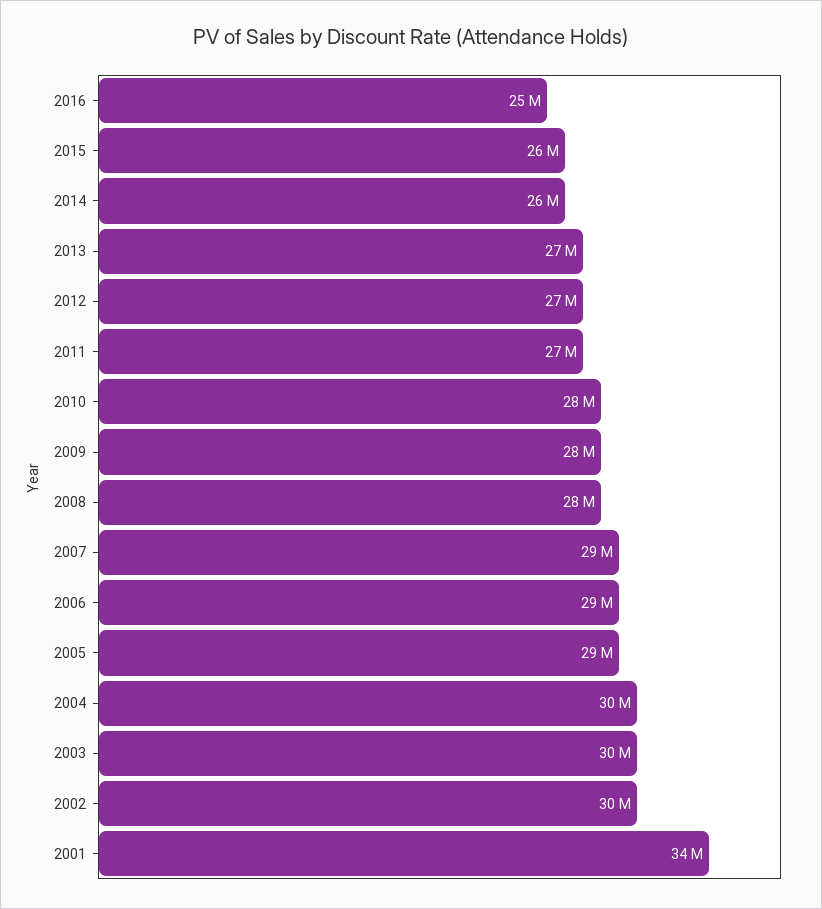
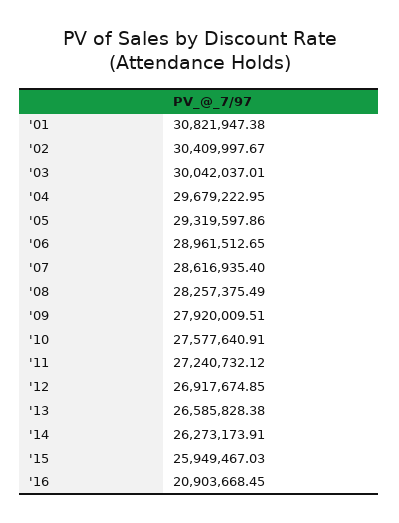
2016: 25000000 -> 20903668.45
2001: 34000000 -> 30821947.38

